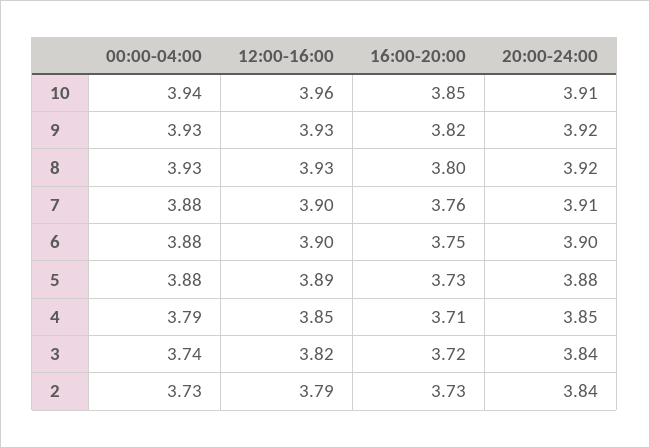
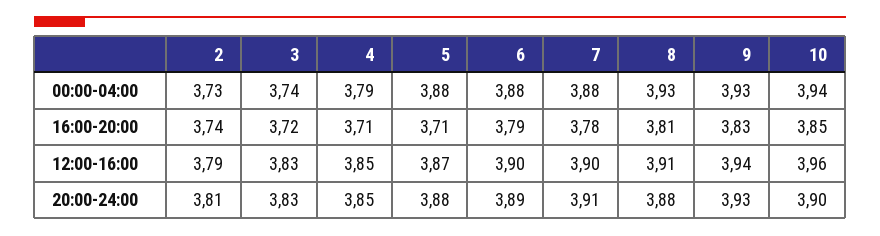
20:00-24:00, 10: 3.91 -> 3.9
12:00-16:00, 9: 3.93 -> 3.94
16:00-20:00, 9: 3.82 -> 3.83
20:00-24:00, 9: 3.92 -> 3.93
12:00-16:00, 8: 3.93 -> 3.91
16:00-20:00, 8: 3.8 -> 3.81
20:00-24:00, 8: 3.92 -> 3.88
16:00-20:00, 7: 3.76 -> 3.78
16:00-20:00, 6: 3.75 -> 3.79
20:00-24:00, 6: 3.9 -> 3.89
12:00-16:00, 5: 3.89 -> 3.87
16:00-20:00, 5: 3.73 -> 3.71
12:00-16:00, 3: 3.82 -> 3.83
20:00-24:00, 3: 3.84 -> 3.83
16:00-20:00, 2: 3.73 -> 3.74
20:00-24:00, 2: 3.84 -> 3.81

